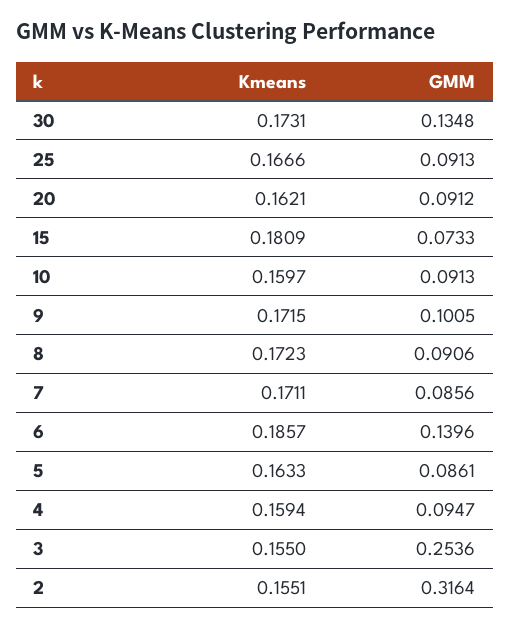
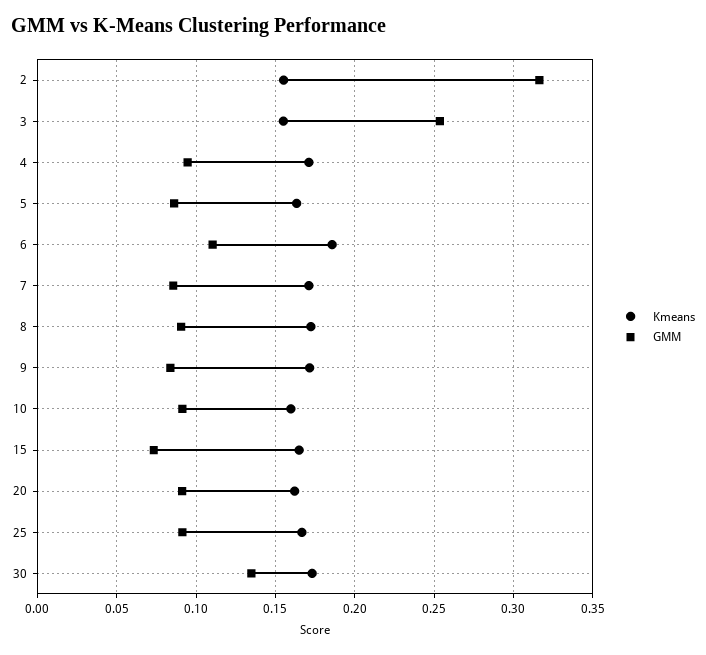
Kmeans, 15: 0.1809 -> 0.165
GMM, 9: 0.1005 -> 0.085
GMM, 6: 0.1396 -> 0.11
Kmeans, 4: 0.1594 -> 0.17

